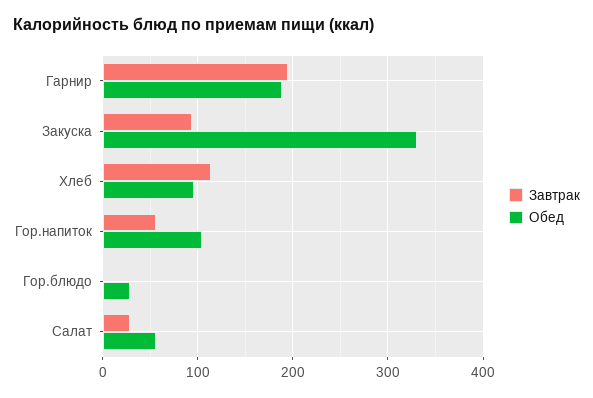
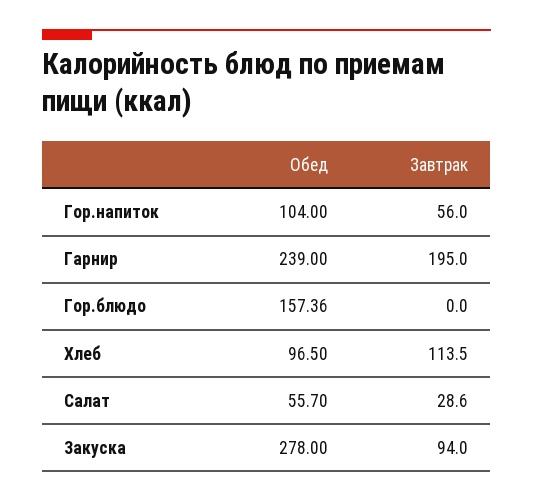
Обед, Гарнир: 190 -> 239
Обед, Закуска: 330 -> 278
Обед, Гор.блюдо: 30 -> 157.36

